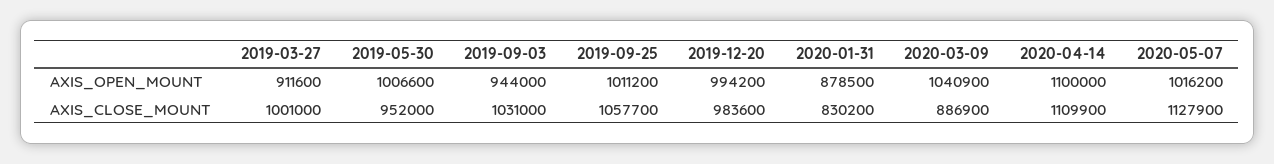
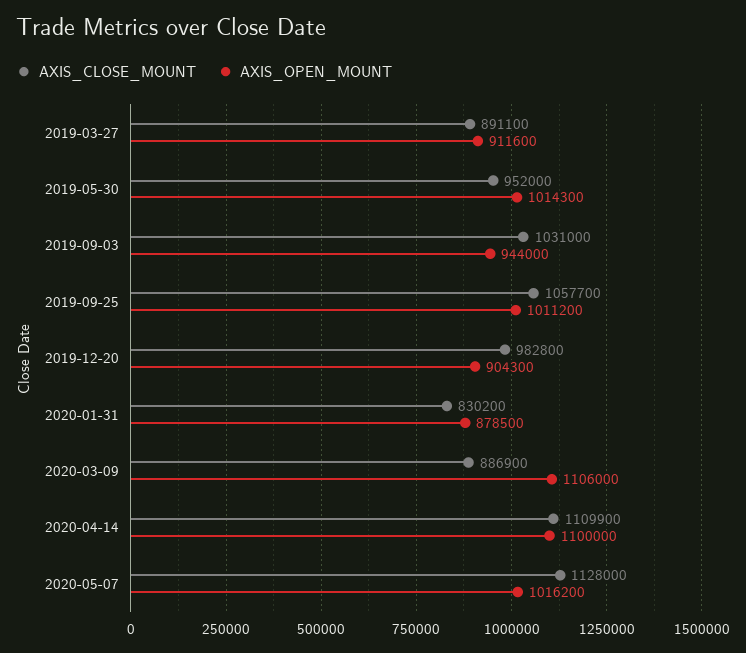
AXIS_OPEN_MOUNT, 2019-05-30: 1006600 -> 1014300
AXIS_OPEN_MOUNT, 2019-12-20: 994200 -> 904300
AXIS_OPEN_MOUNT, 2020-03-09: 1040900 -> 1106000
AXIS_CLOSE_MOUNT, 2019-03-27: 1001000 -> 891100
AXIS_CLOSE_MOUNT, 2019-12-20: 983600 -> 982800
AXIS_CLOSE_MOUNT, 2020-05-07: 1127900 -> 1128000

